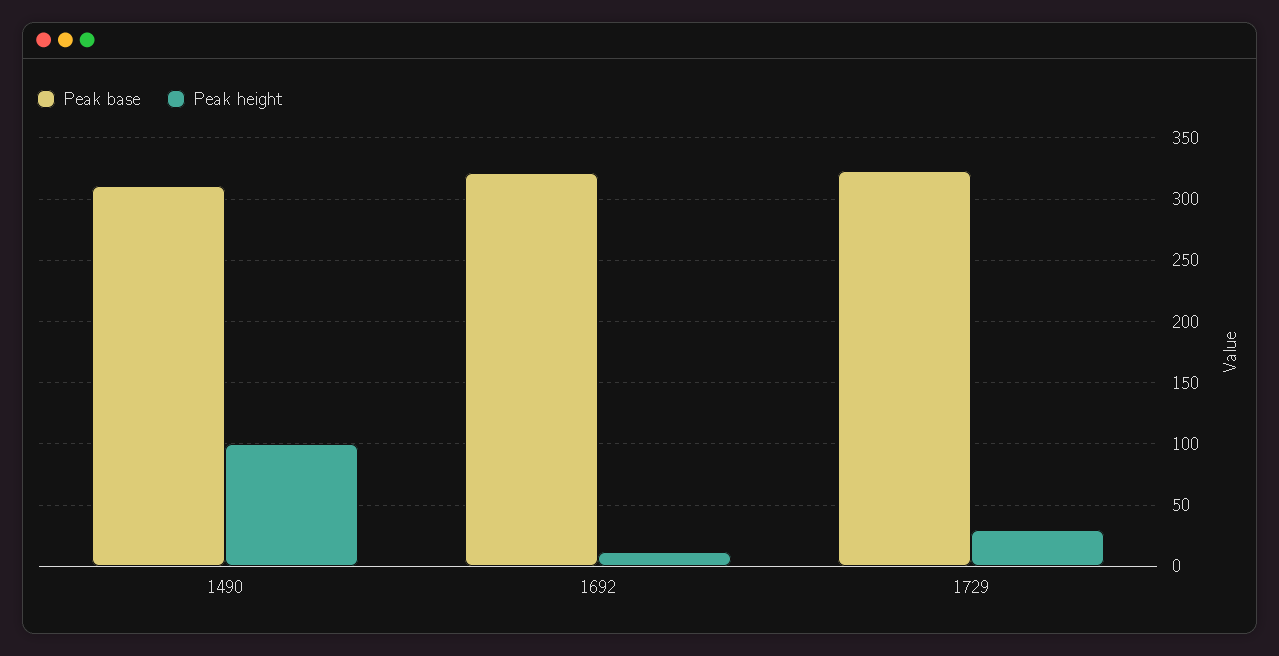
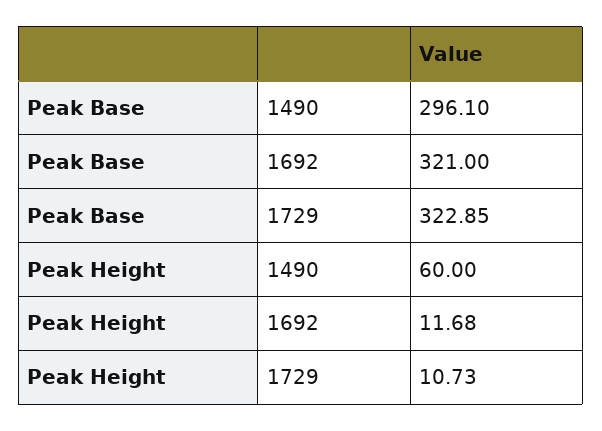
Peak base, 1490: 310 -> 296.1
Peak height, 1490: 100 -> 60
Peak height, 1729: 30 -> 10.73

